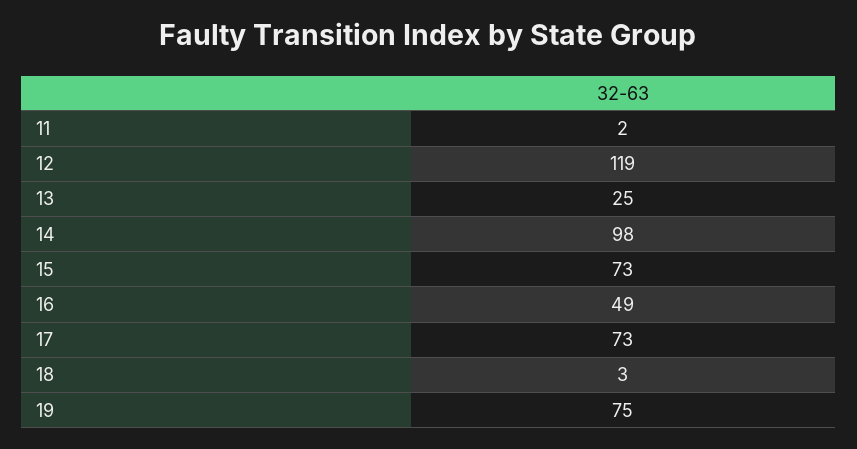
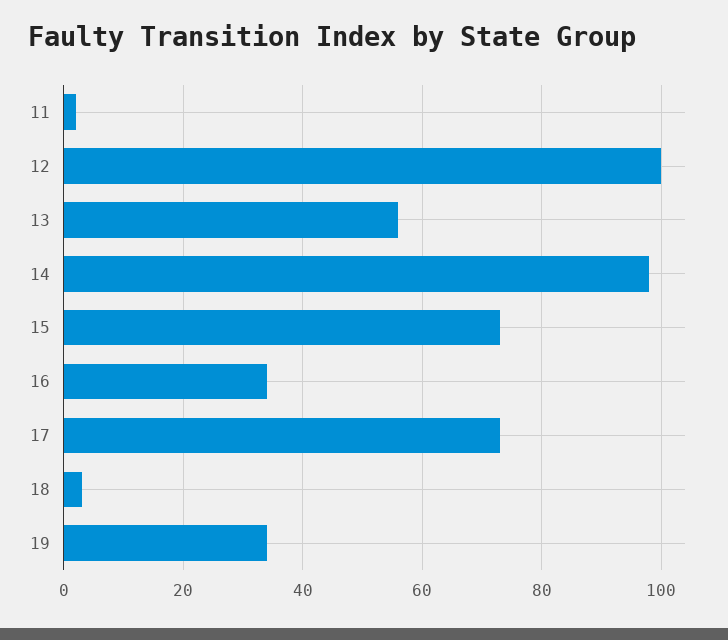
12: 119 -> 100
13: 25 -> 55
16: 49 -> 35
19: 75 -> 35

